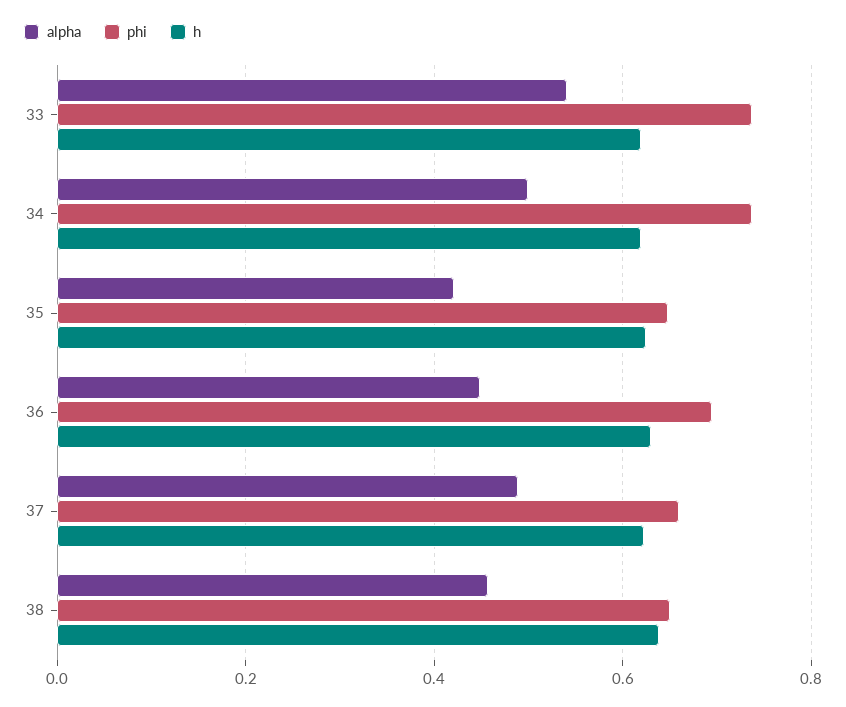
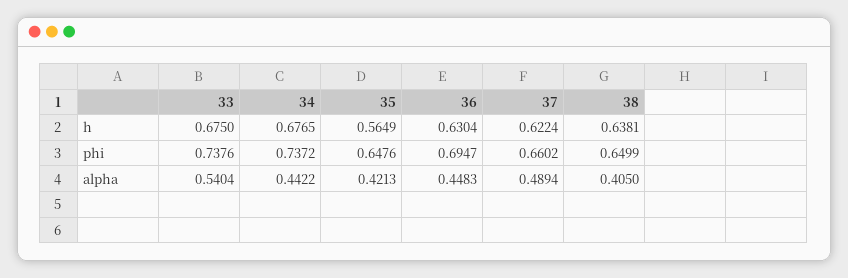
h, 33: 0.62 -> 0.675
alpha, 34: 0.5 -> 0.4422
h, 34: 0.62 -> 0.6765
h, 35: 0.62 -> 0.5649
alpha, 38: 0.46 -> 0.405

